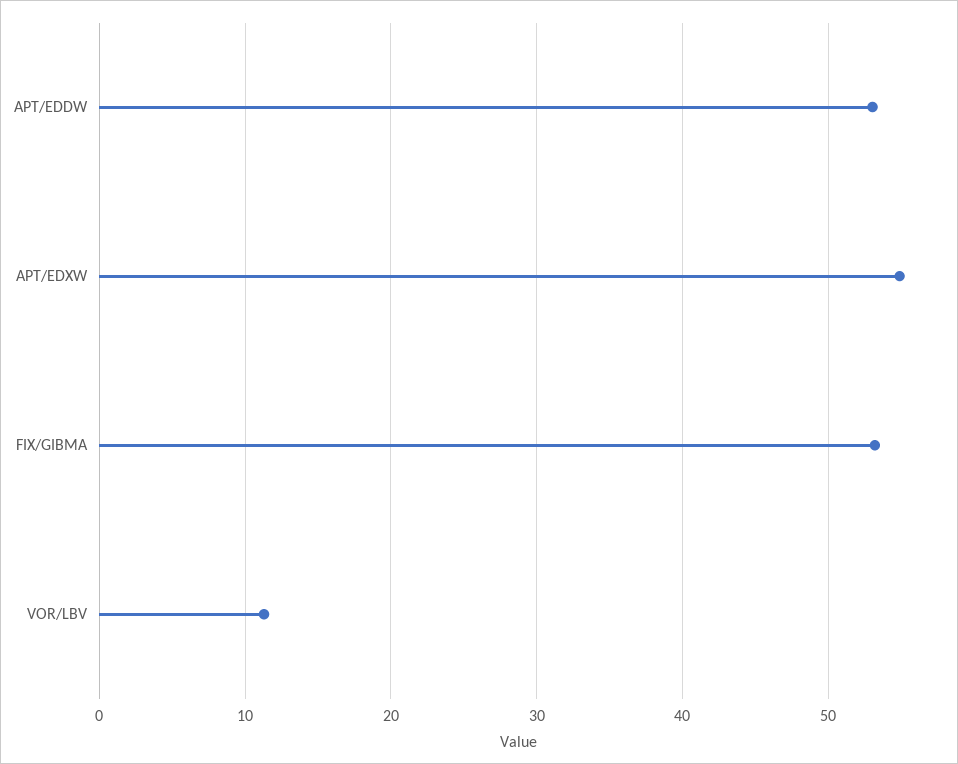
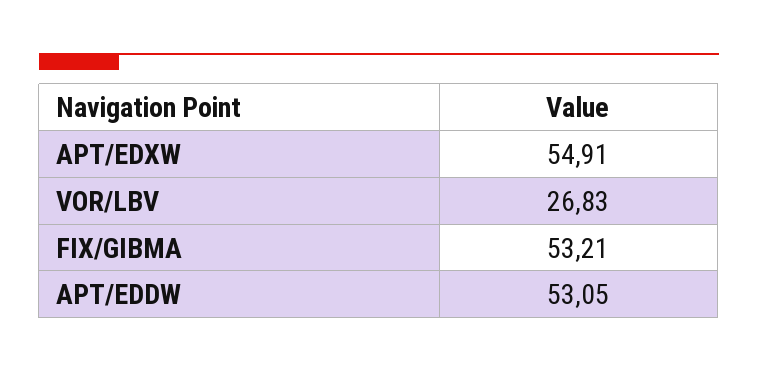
VOR/LBV: 11 -> 26.83

